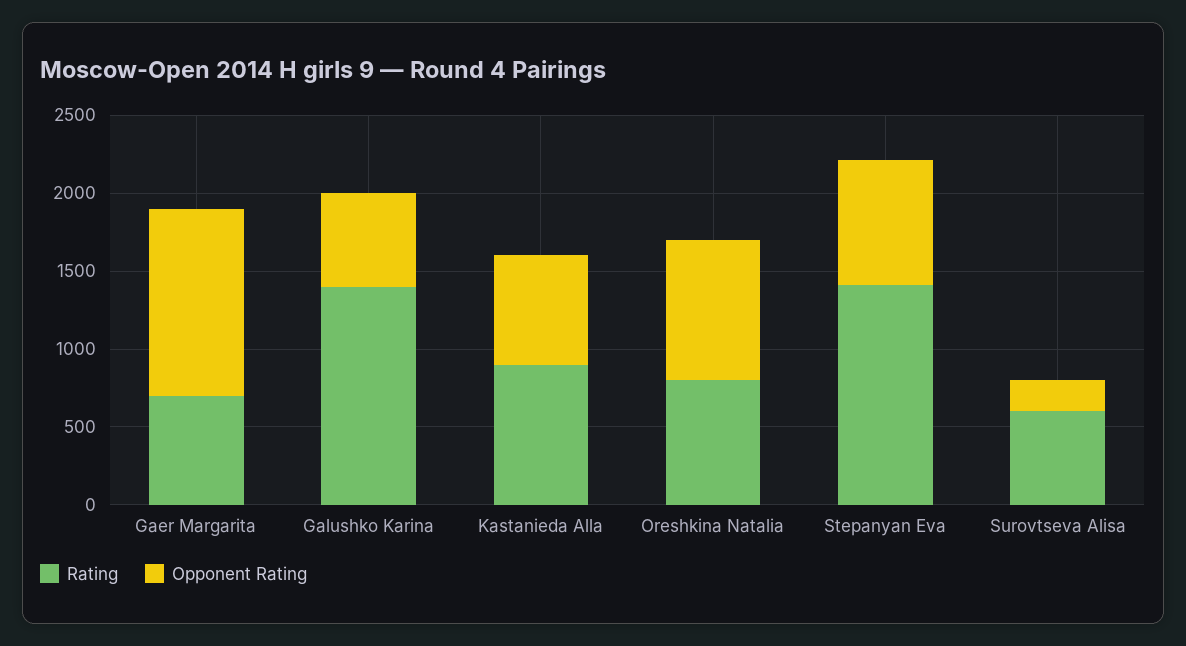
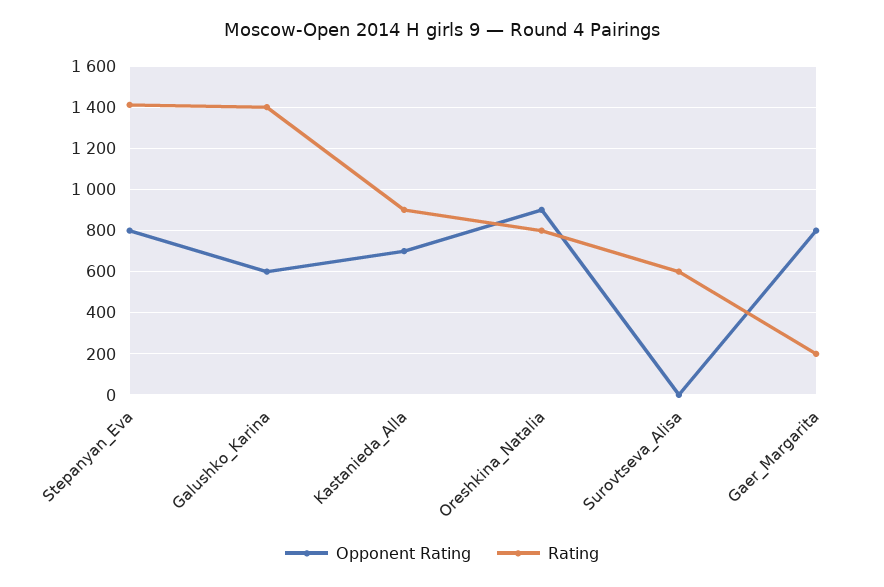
Rating, Gaer Margarita: 700 -> 200
Opponent Rating, Gaer Margarita: 1200 -> 800
Opponent Rating, Surovtseva Alisa: 200 -> 0

